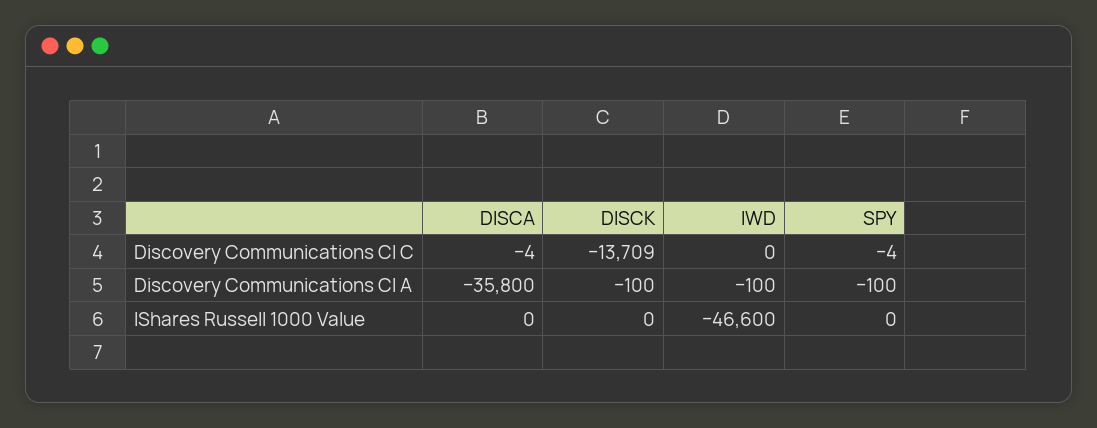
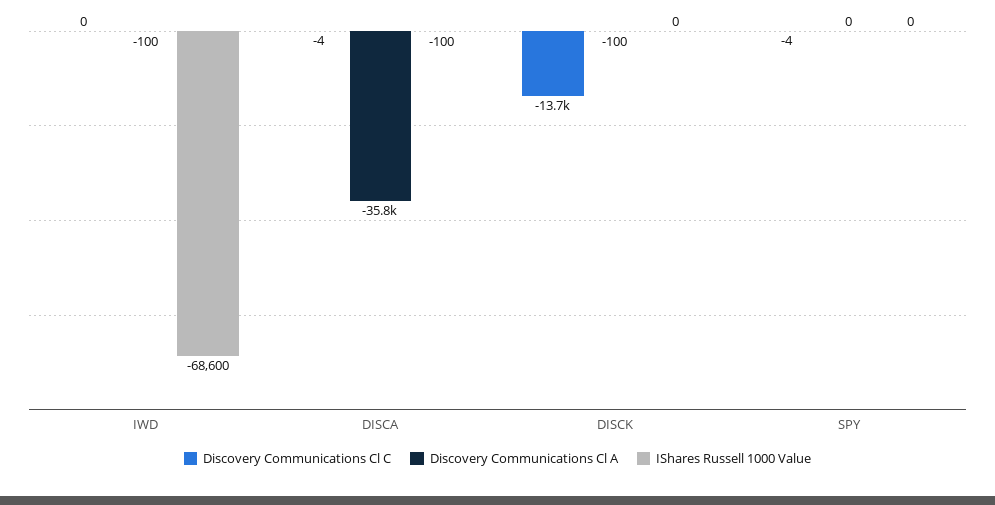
Discovery Communications Cl A, SPY: -100 -> 0
IShares Russell 1000 Value, DISCA: 0 -> -100
IShares Russell 1000 Value, IWD: -46600 -> -68600

